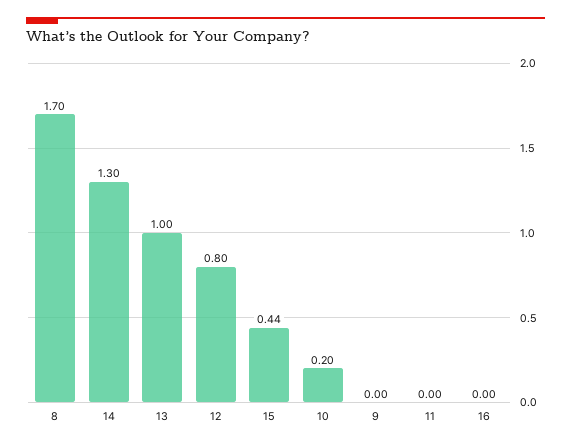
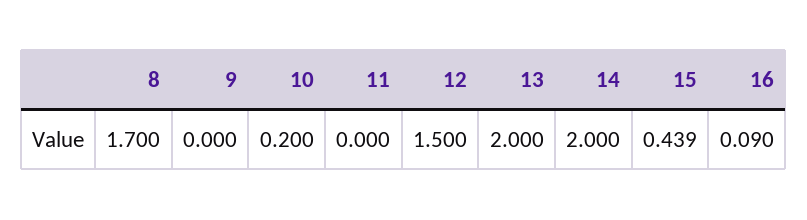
14: 1.3 -> 2
13: 1 -> 2
12: 0.8 -> 1.5
16: 0 -> 0.09

